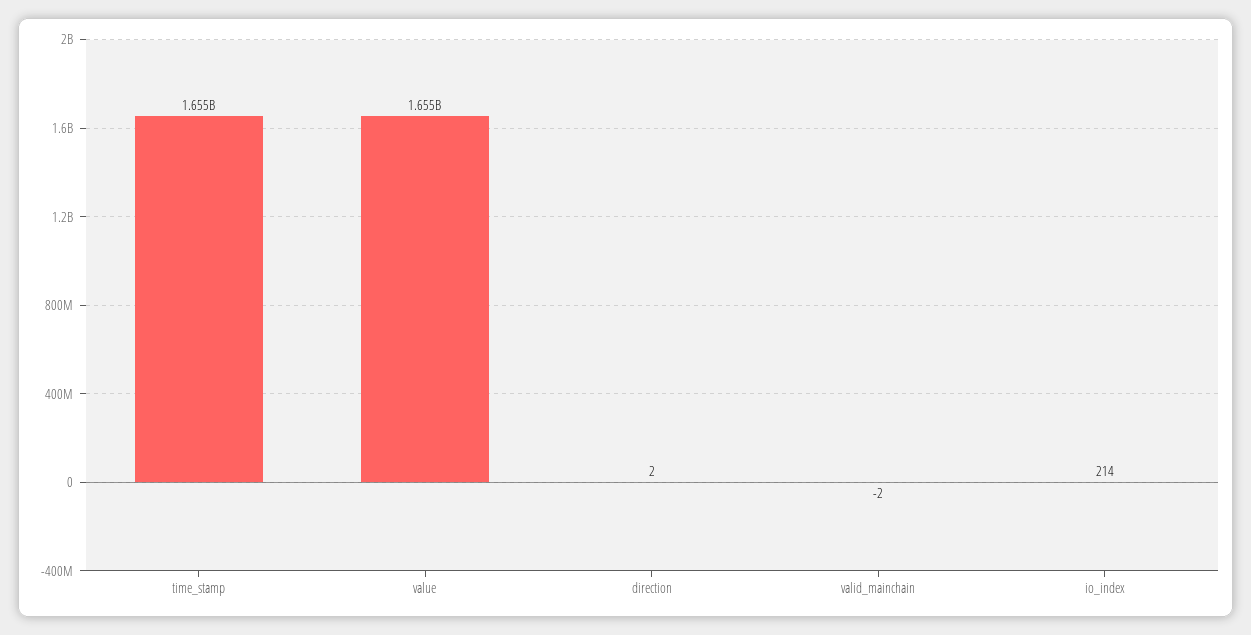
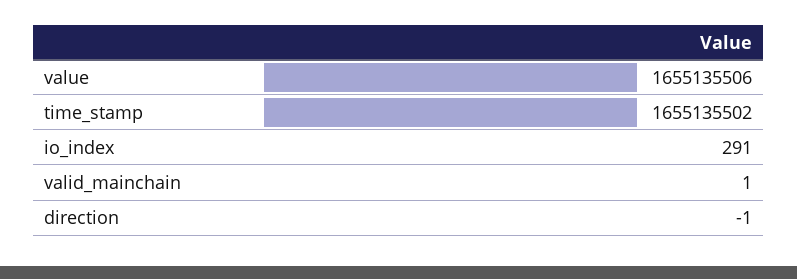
direction: 2 -> -1
valid_mainchain: -2 -> 1
io_index: 214 -> 291

